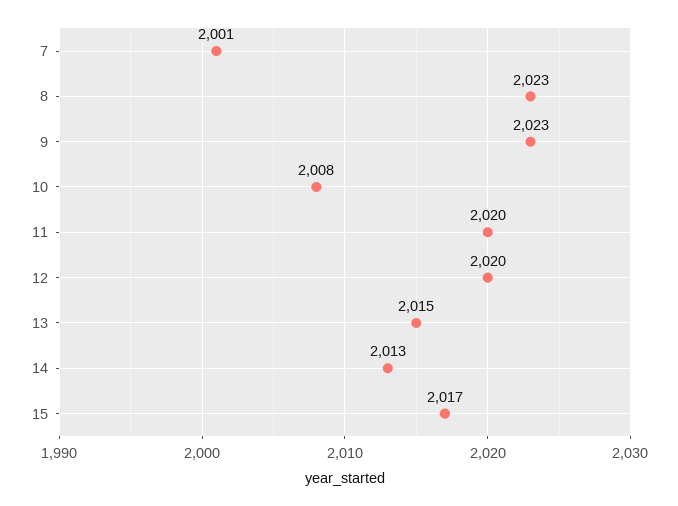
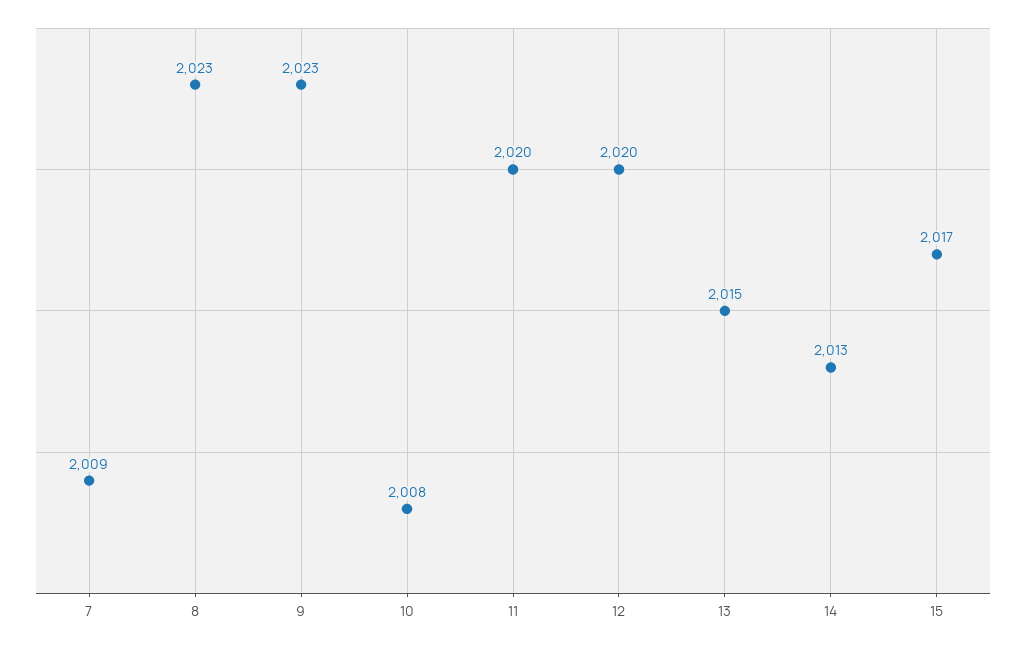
7: 2001 -> 2009

